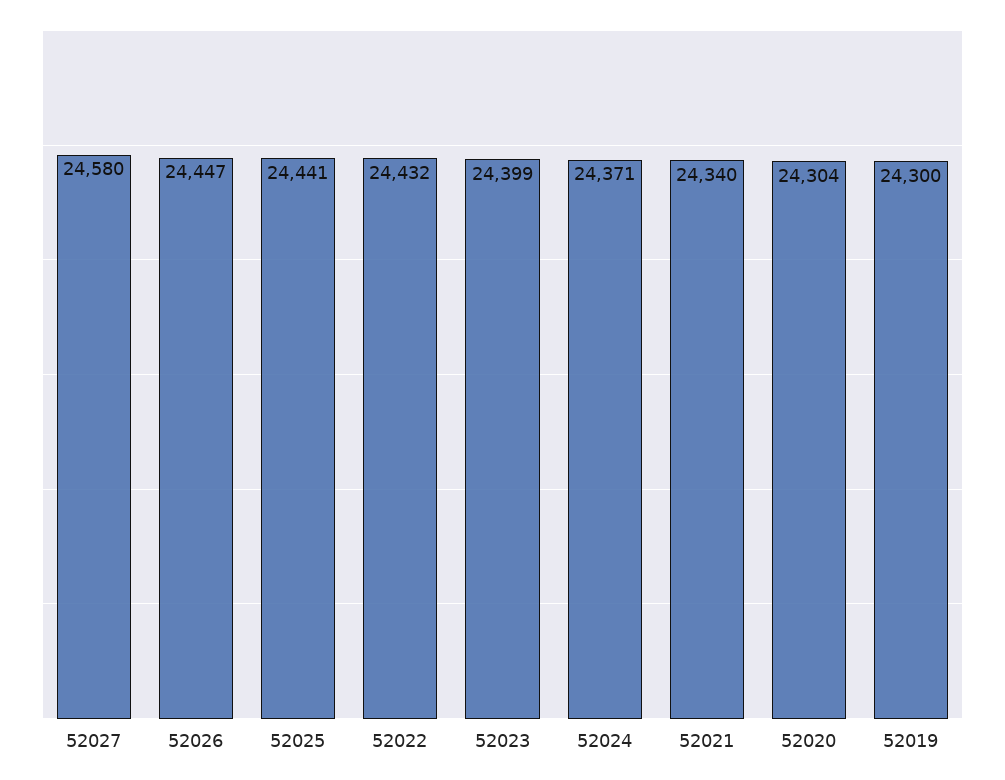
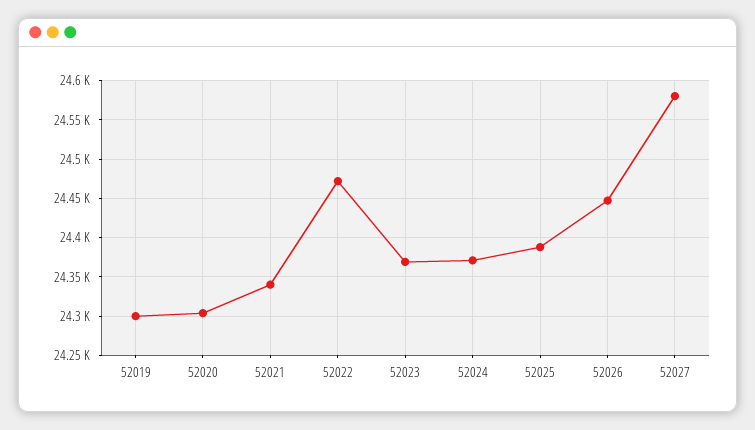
52025: 24441 -> 24390
52022: 24432 -> 24470
52023: 24399 -> 24370

